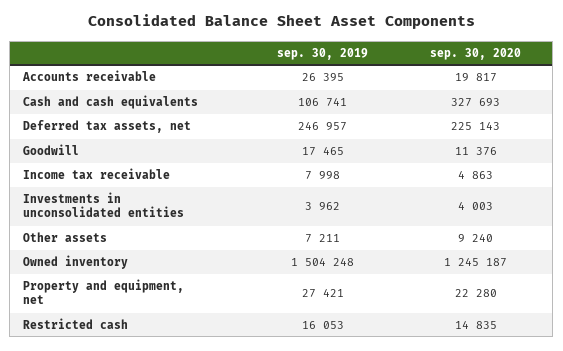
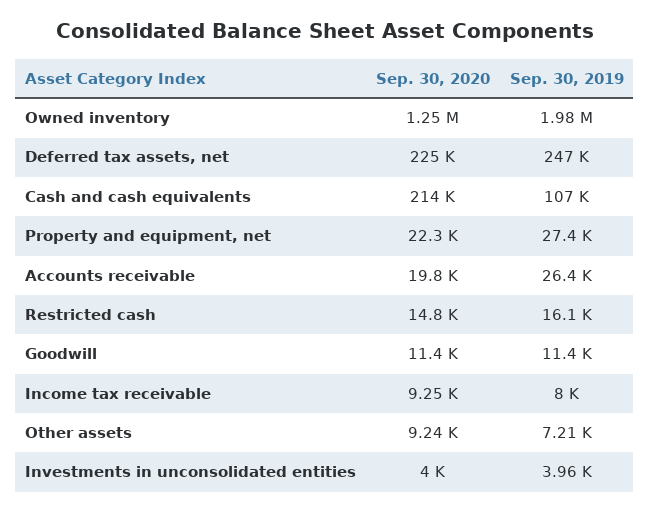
sep. 30, 2020, Cash and cash equivalents: 327693 -> 214000
sep. 30, 2019, Goodwill: 17465 -> 11400
sep. 30, 2020, Income tax receivable: 4863 -> 9250
sep. 30, 2019, Owned inventory: 1504248 -> 1980000

